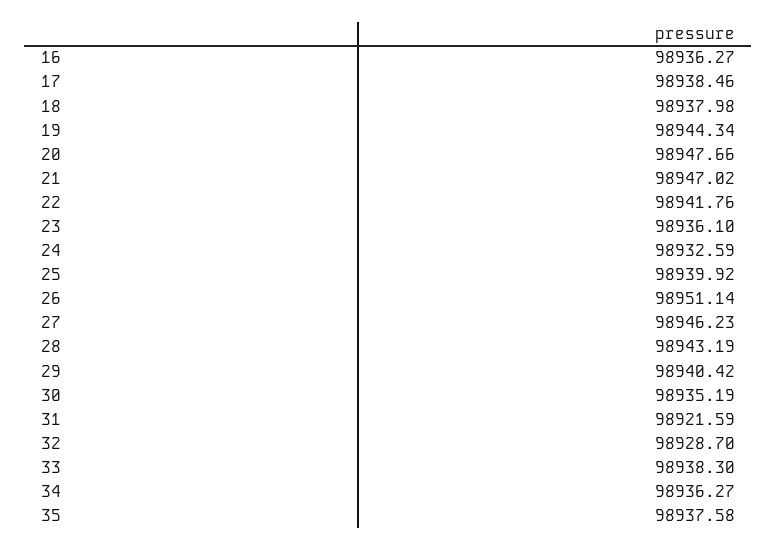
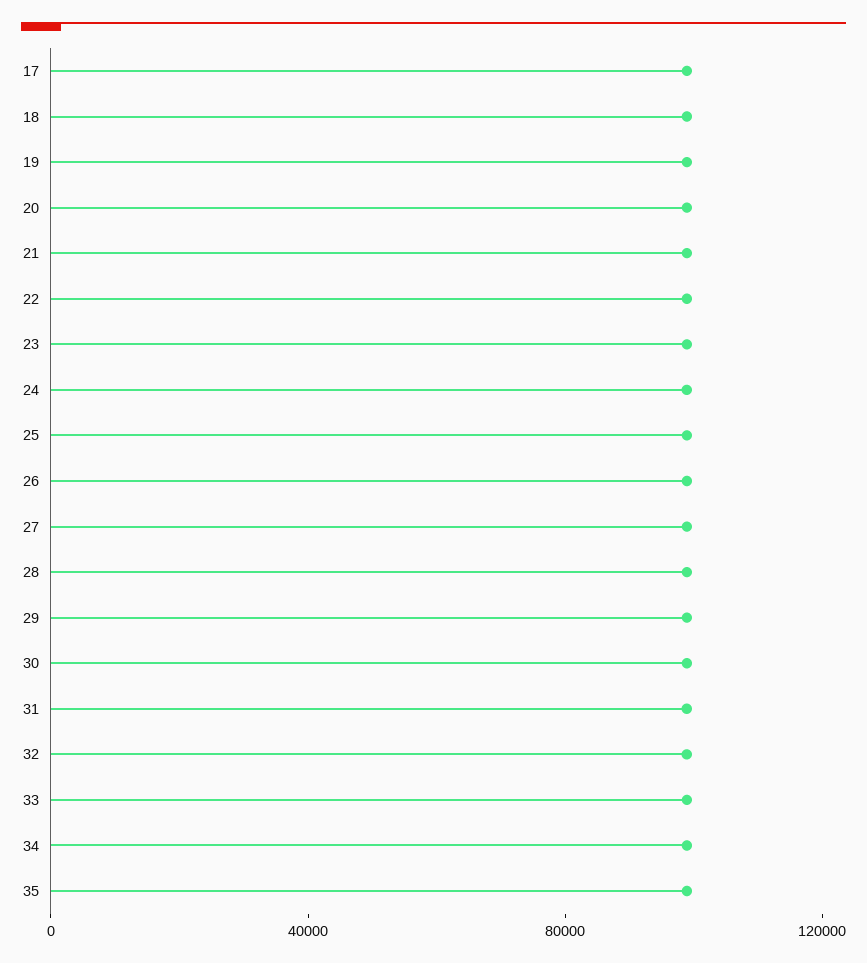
16: 98936.27 -> none

